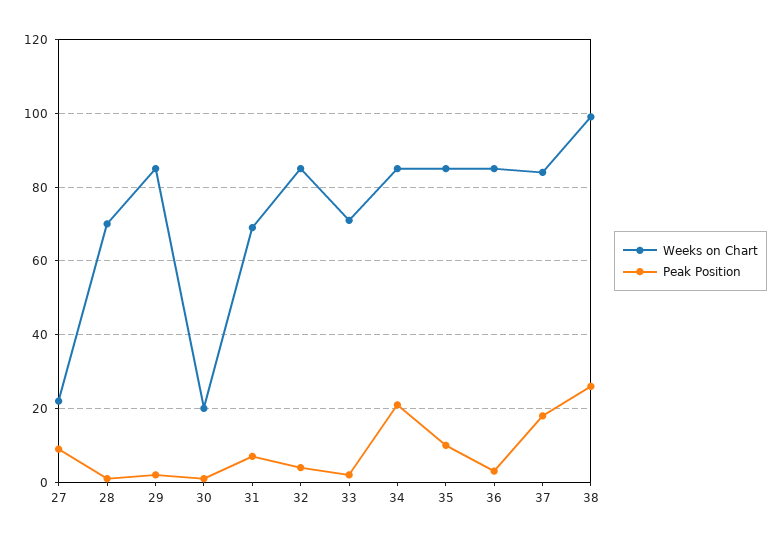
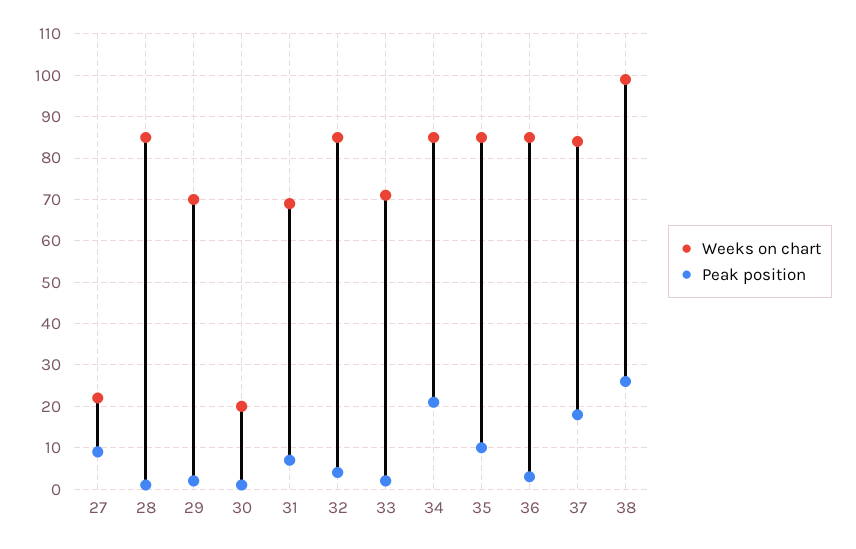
Weeks on Chart, 28: 70 -> 85
Weeks on Chart, 29: 85 -> 70

